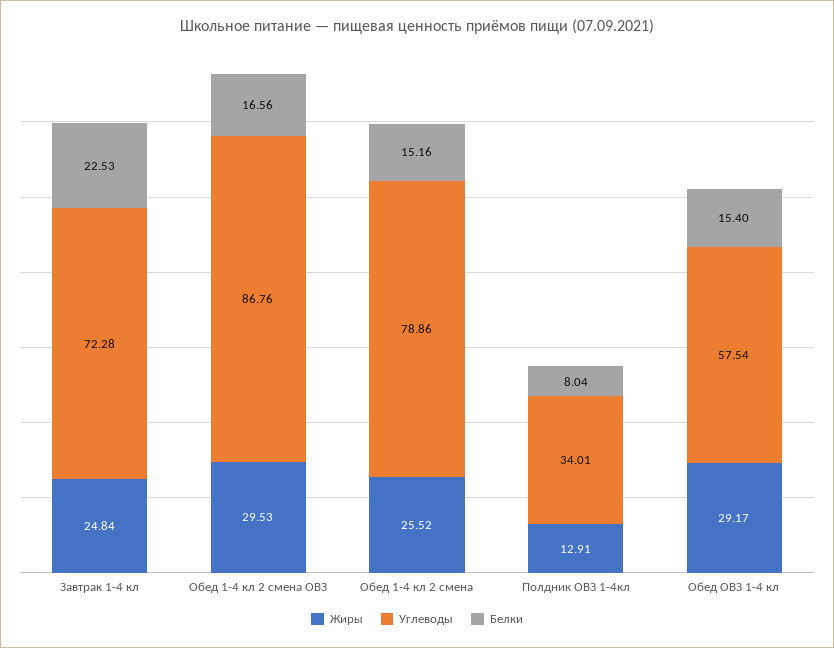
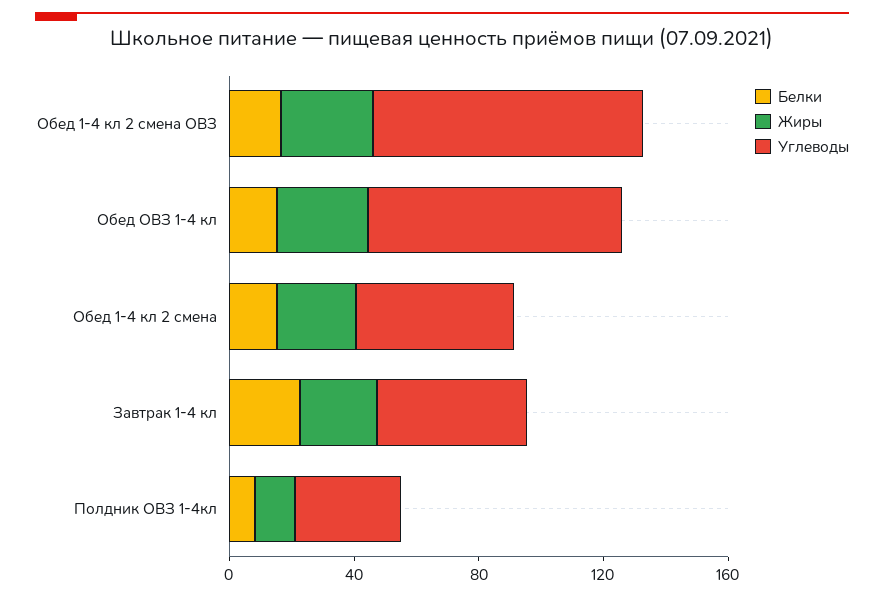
Углеводы, Завтрак 1-4 кл: 72.28 -> 50
Углеводы, Обед 1-4 кл 2 смена: 78.86 -> 50
Углеводы, Обед ОВЗ 1-4 кл: 57.54 -> 80

